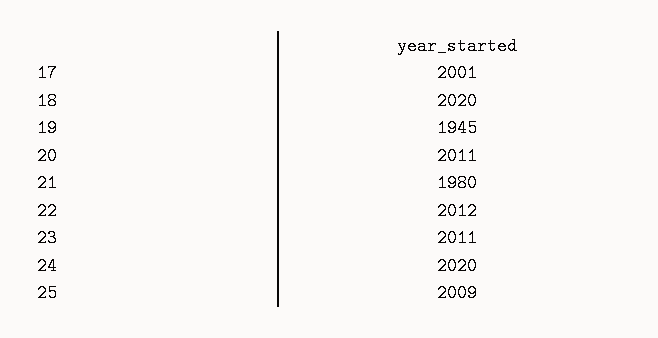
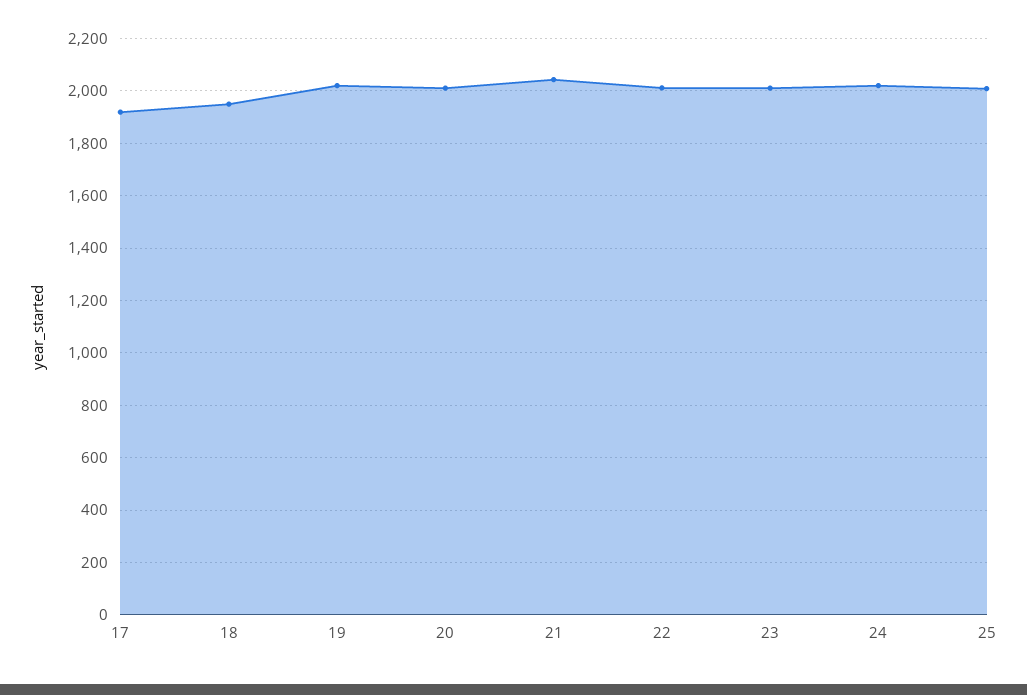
17: 2001 -> 1925
18: 2020 -> 1950
19: 1945 -> 2025
21: 1980 -> 2050

